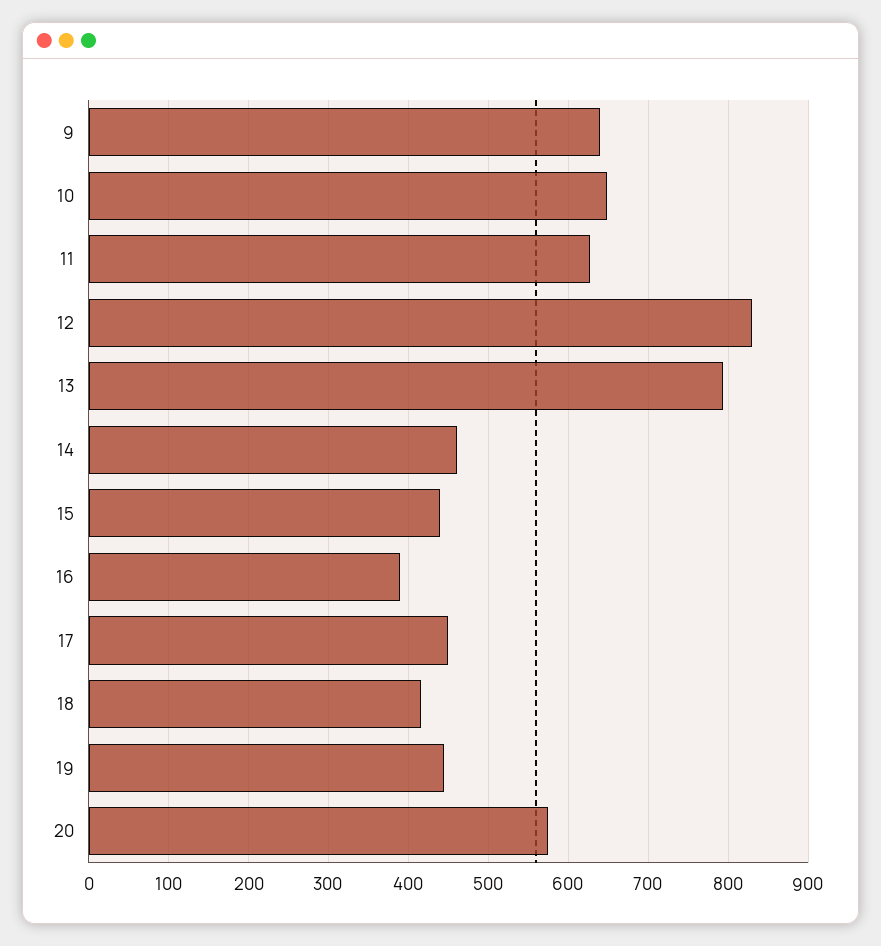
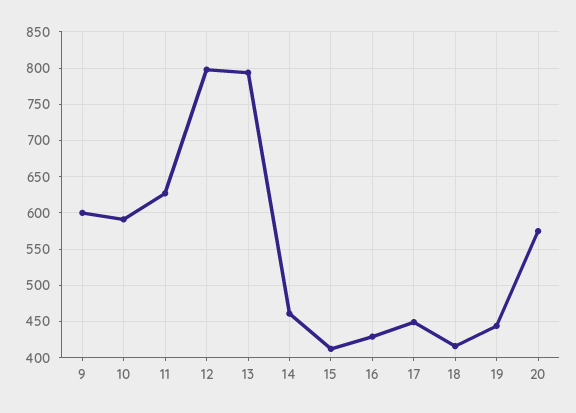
9: 640 -> 600
10: 650 -> 590
12: 830 -> 800
15: 440 -> 410
16: 390 -> 430

